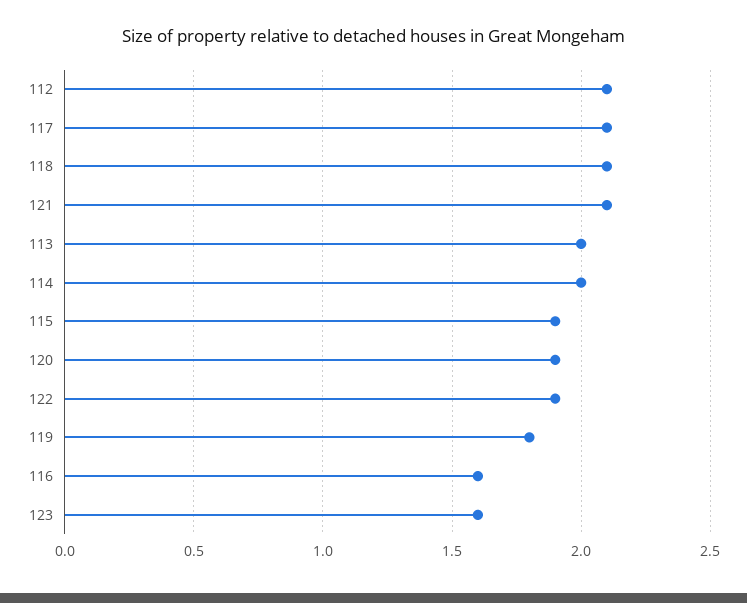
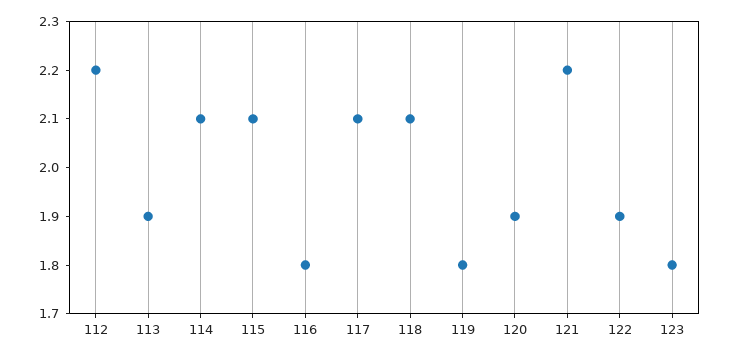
112: 2.1 -> 2.2
121: 2.1 -> 2.2
113: 2 -> 1.9
114: 2 -> 2.1
115: 1.9 -> 2.1
116: 1.6 -> 1.8
123: 1.6 -> 1.8

